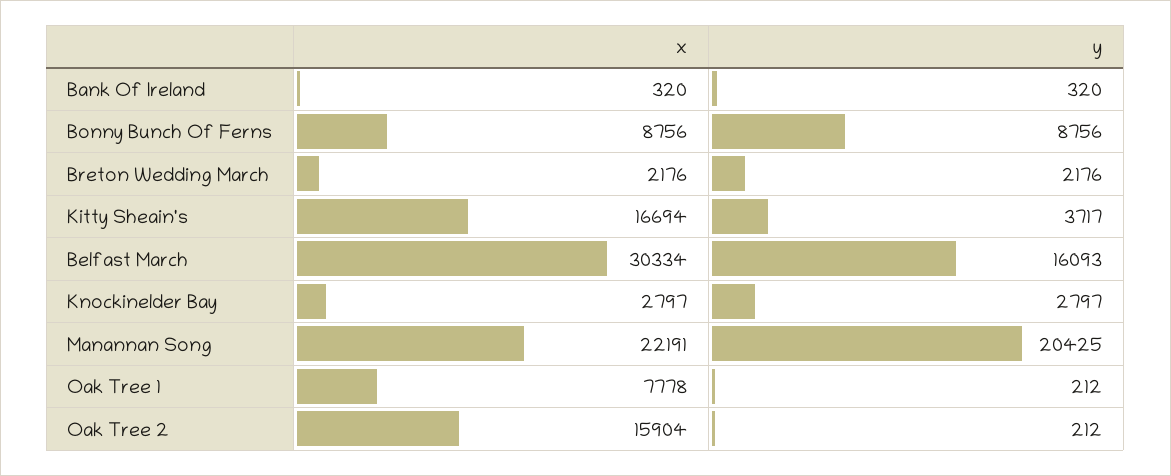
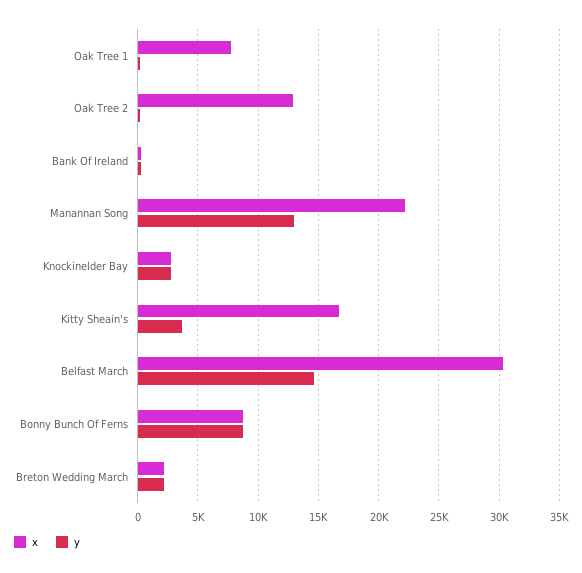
y, Belfast March: 16093 -> 14500
y, Manannan Song: 20425 -> 13000
x, Oak Tree 2: 15904 -> 13000

